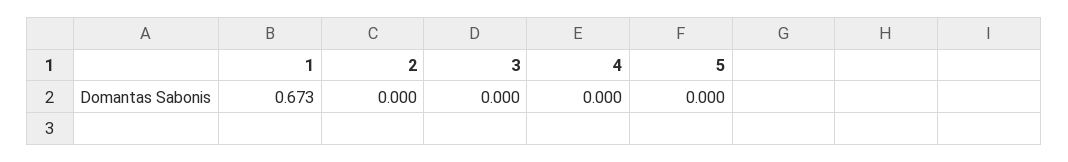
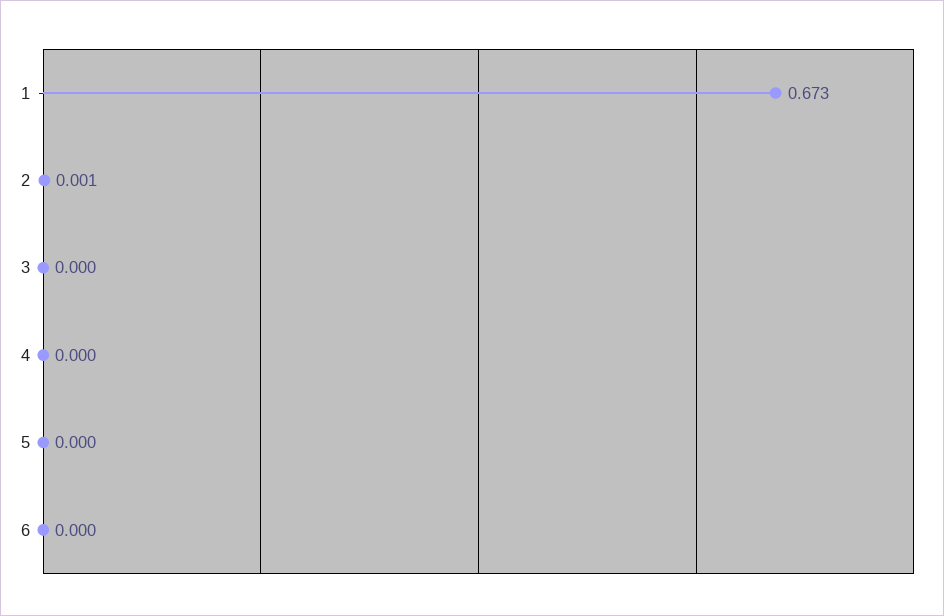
2: 0 -> 0.001
6: none -> 0

